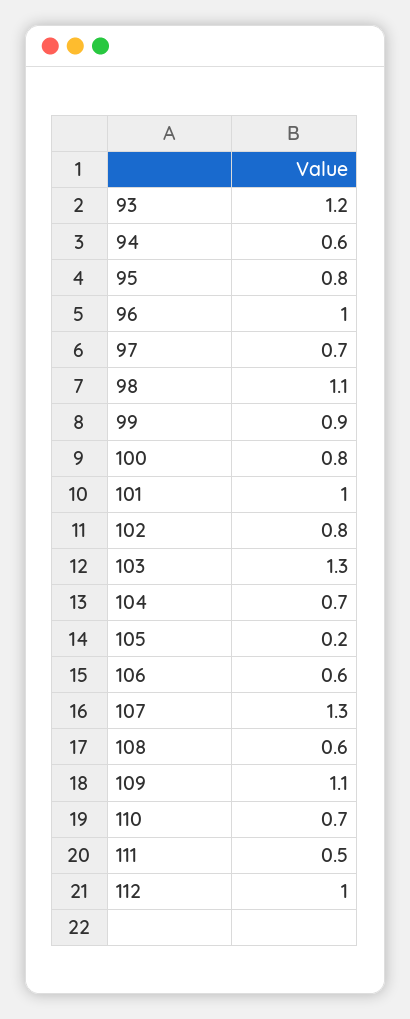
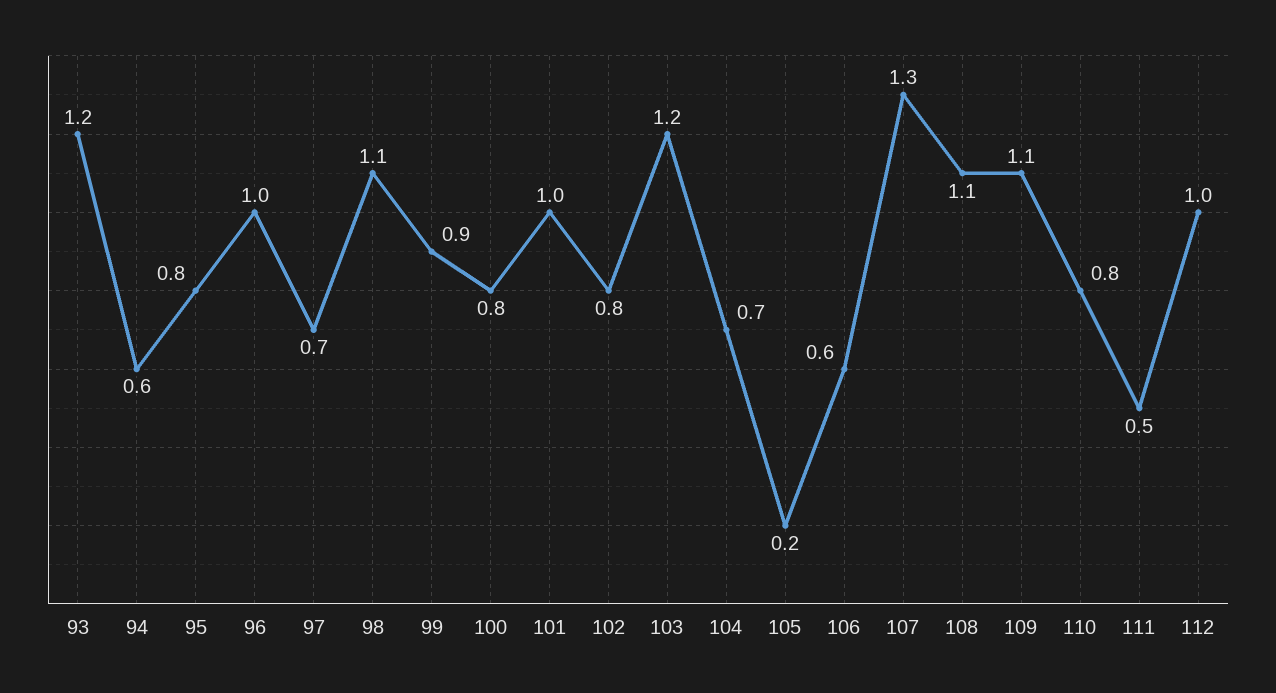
103: 1.3 -> 1.2
108: 0.6 -> 1.1
110: 0.7 -> 0.8

